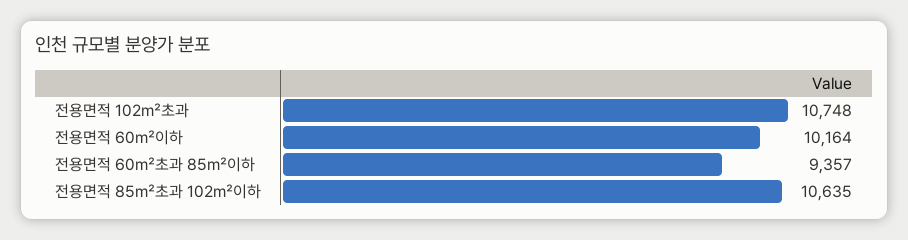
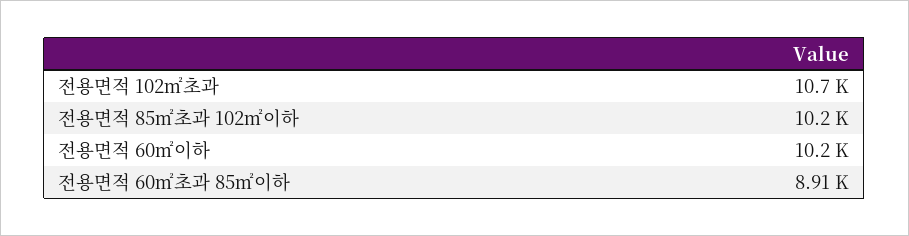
전용면적 60㎡초과 85㎡이하: 9357 -> 8910
전용면적 85㎡초과 102㎡이하: 10635 -> 10200

